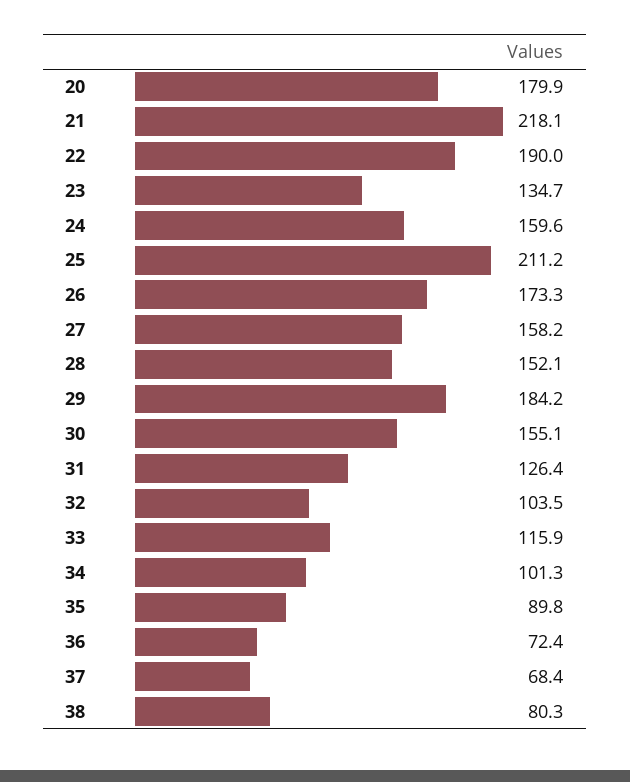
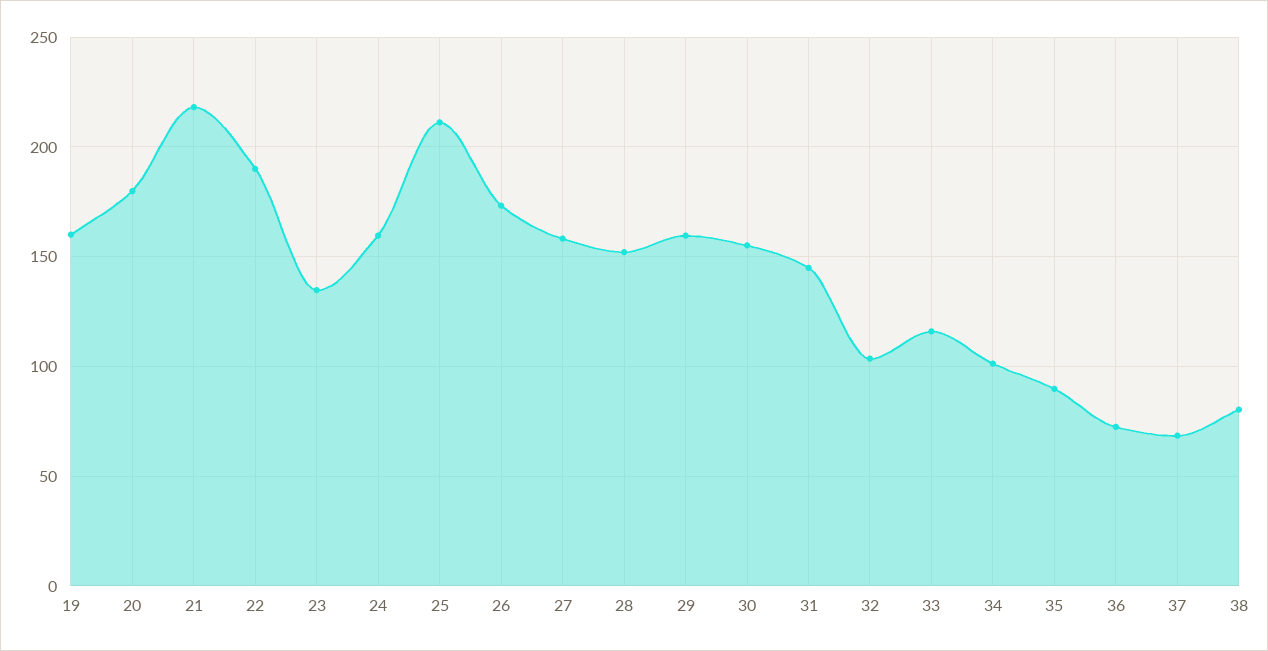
29: 184.2 -> 160
31: 126.4 -> 145
19: none -> 160

